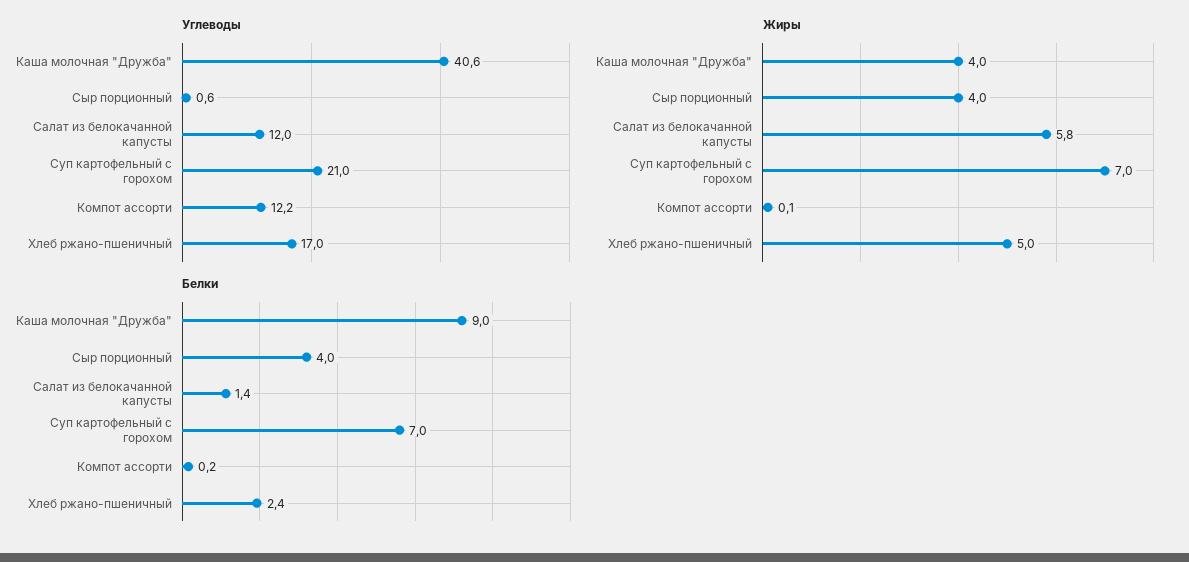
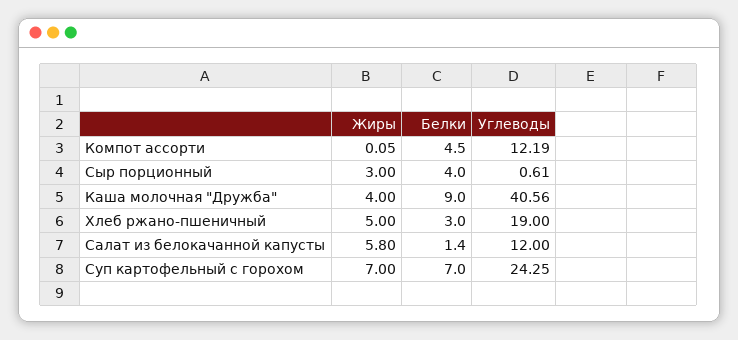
Углеводы, Суп картофельный с горохом: 21 -> 24.25
Углеводы, Хлеб ржано-пшеничный: 17 -> 19
Жиры, Сыр порционный: 4 -> 3
Белки, Компот ассорти: 0.2 -> 4.5
Белки, Хлеб ржано-пшеничный: 2.4 -> 3

